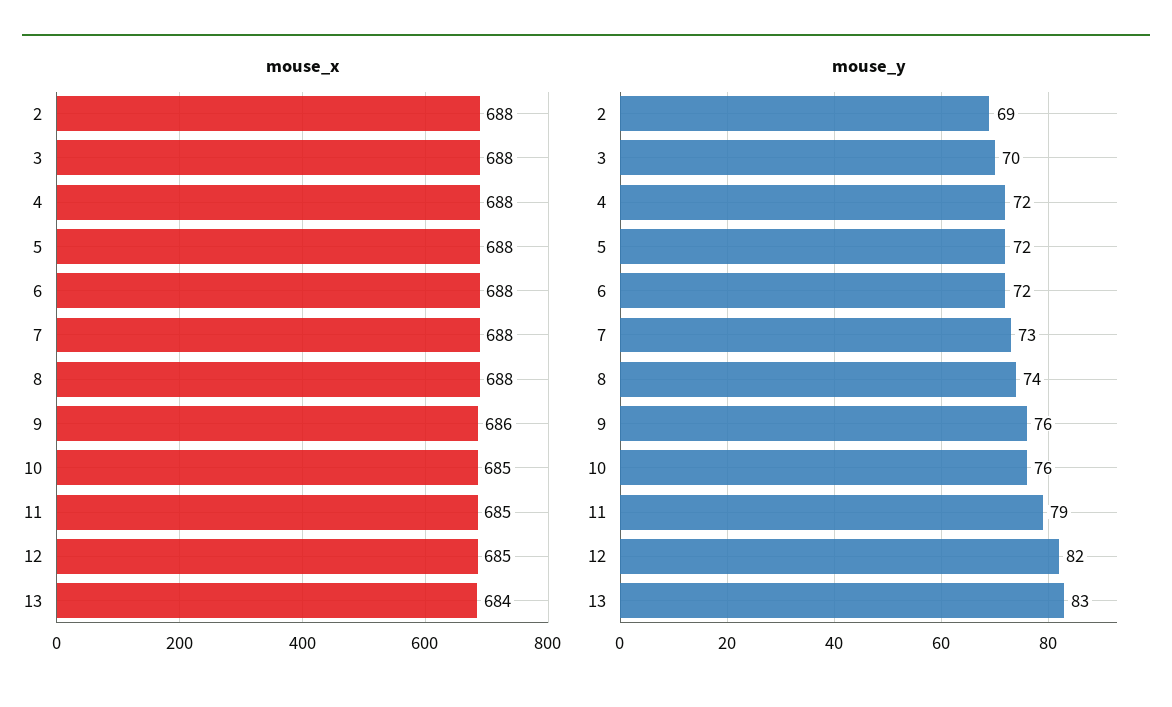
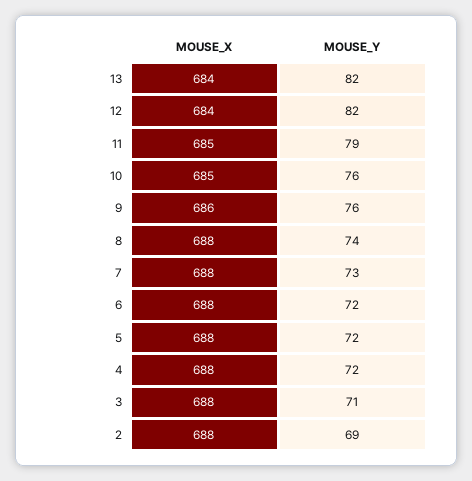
mouse_x, 12: 685 -> 684
mouse_y, 3: 70 -> 71
mouse_y, 13: 83 -> 82

